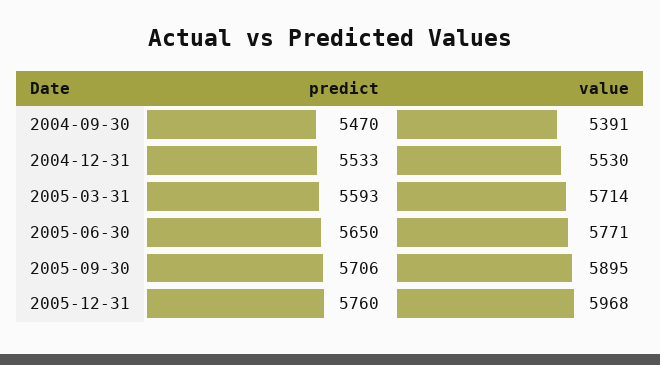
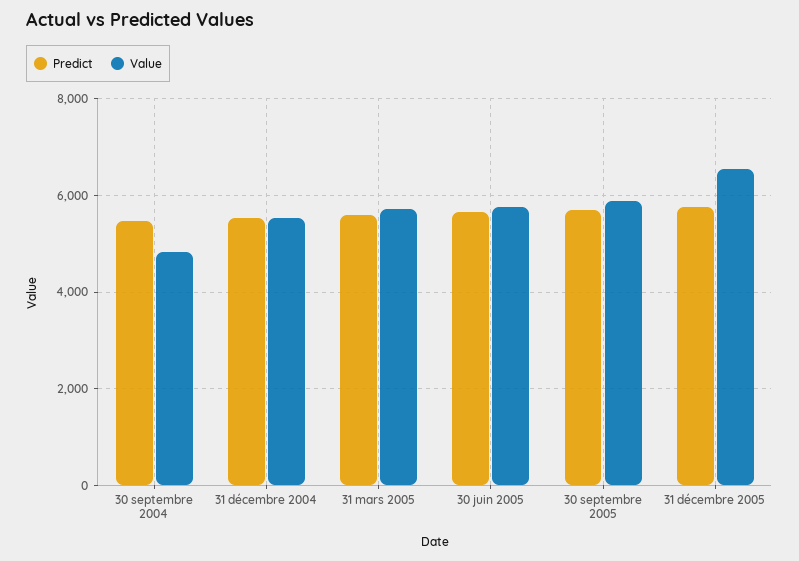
value, 2004-09-30: 5391 -> 4800
value, 2005-12-31: 5968 -> 6600

